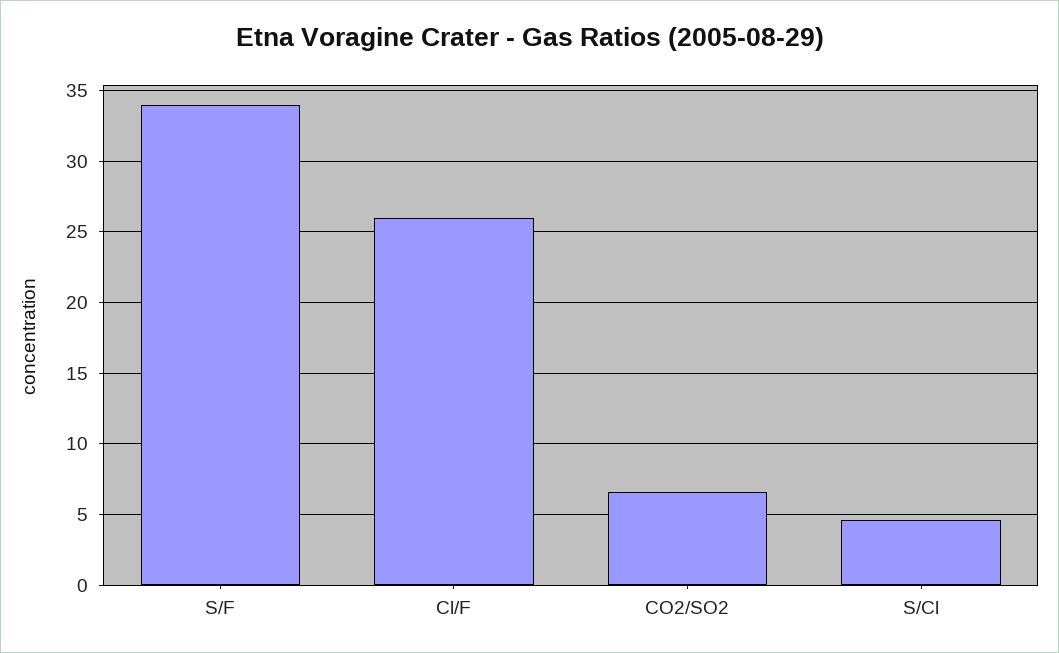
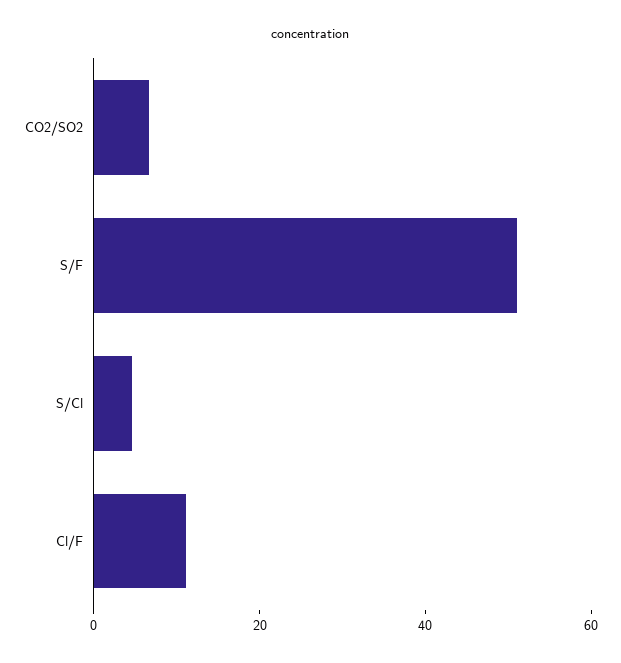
S/F: 34 -> 50
Cl/F: 26 -> 10

